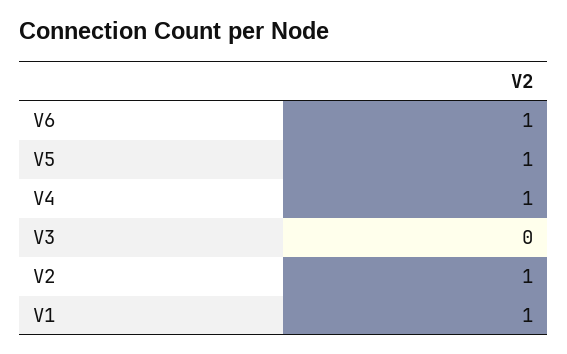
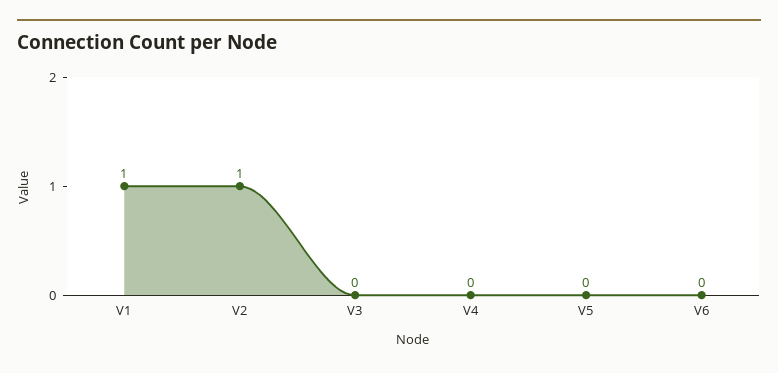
V6: 1 -> 0
V5: 1 -> 0
V4: 1 -> 0

